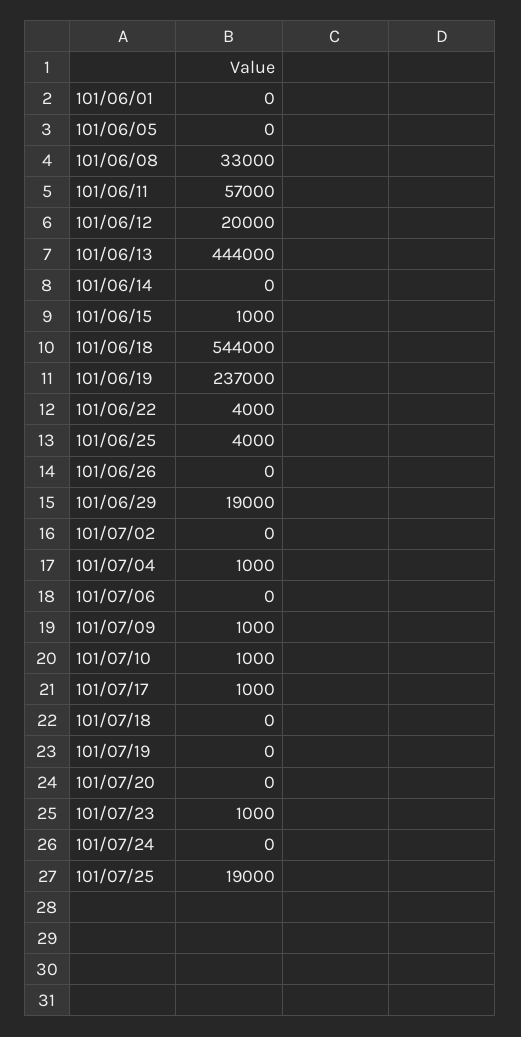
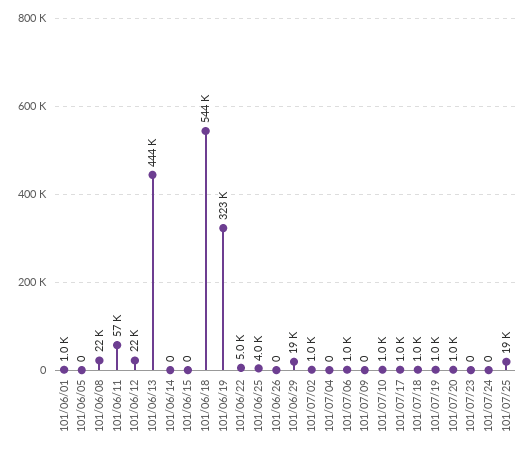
101/06/01: 0 -> 1000
101/06/08: 33000 -> 22000
101/06/12: 20000 -> 22000
101/06/15: 1000 -> 0
101/06/19: 237000 -> 323000
101/06/22: 4000 -> 5000
101/07/02: 0 -> 1000
101/07/04: 1000 -> 0
101/07/06: 0 -> 1000
101/07/09: 1000 -> 0
101/07/18: 0 -> 1000
101/07/19: 0 -> 1000
101/07/20: 0 -> 1000
101/07/23: 1000 -> 0

